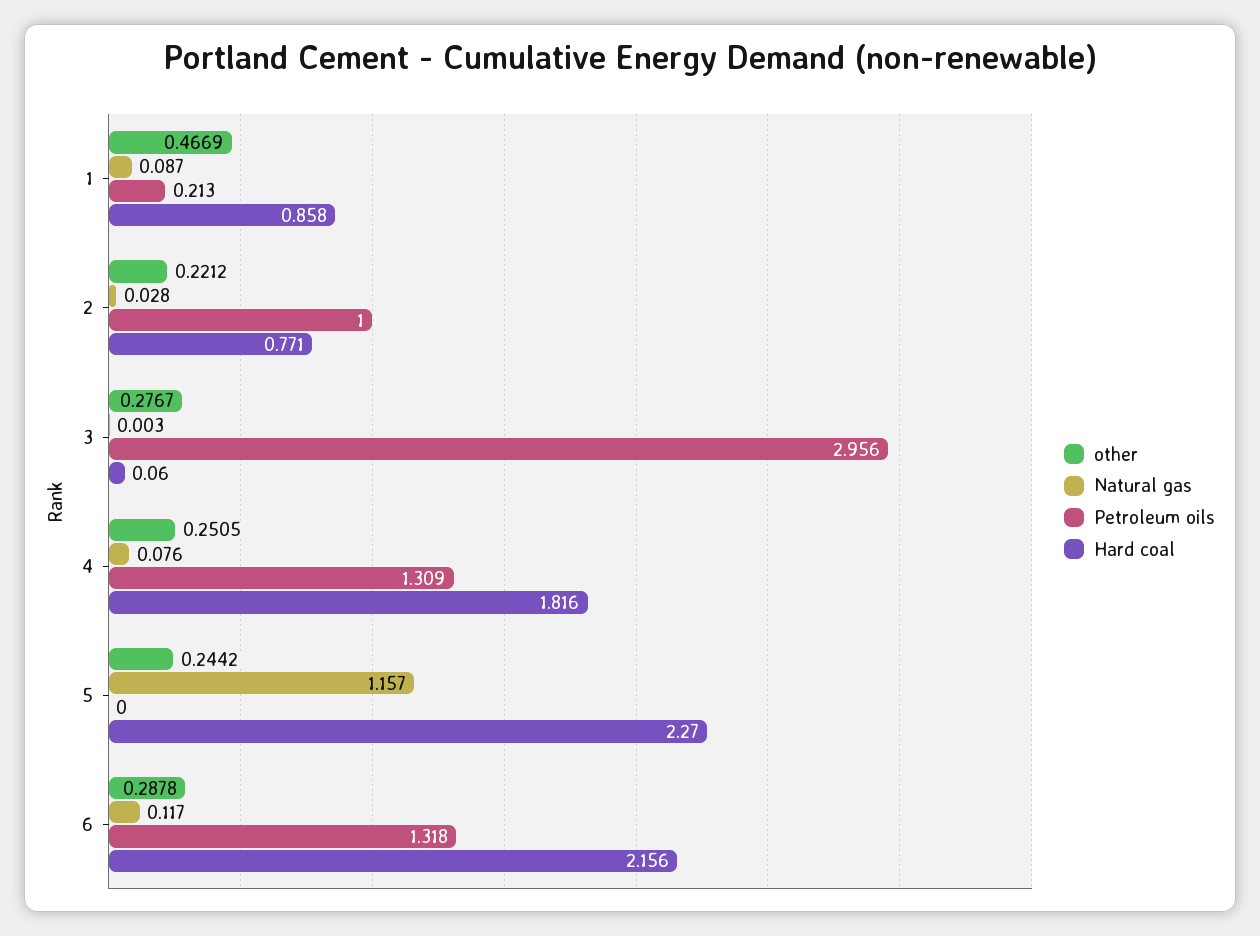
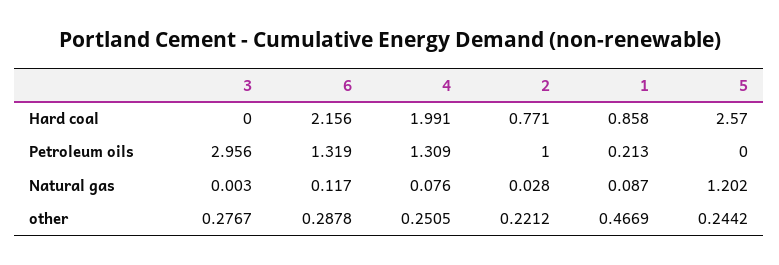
Hard coal, 3: 0.06 -> 0
Hard coal, 4: 1.816 -> 1.991
Natural gas, 5: 1.157 -> 1.202
Hard coal, 5: 2.27 -> 2.57
Petroleum oils, 6: 1.318 -> 1.319

